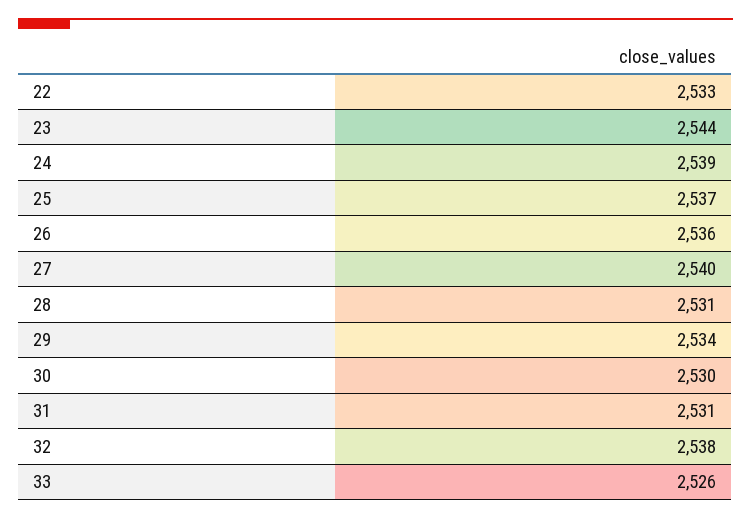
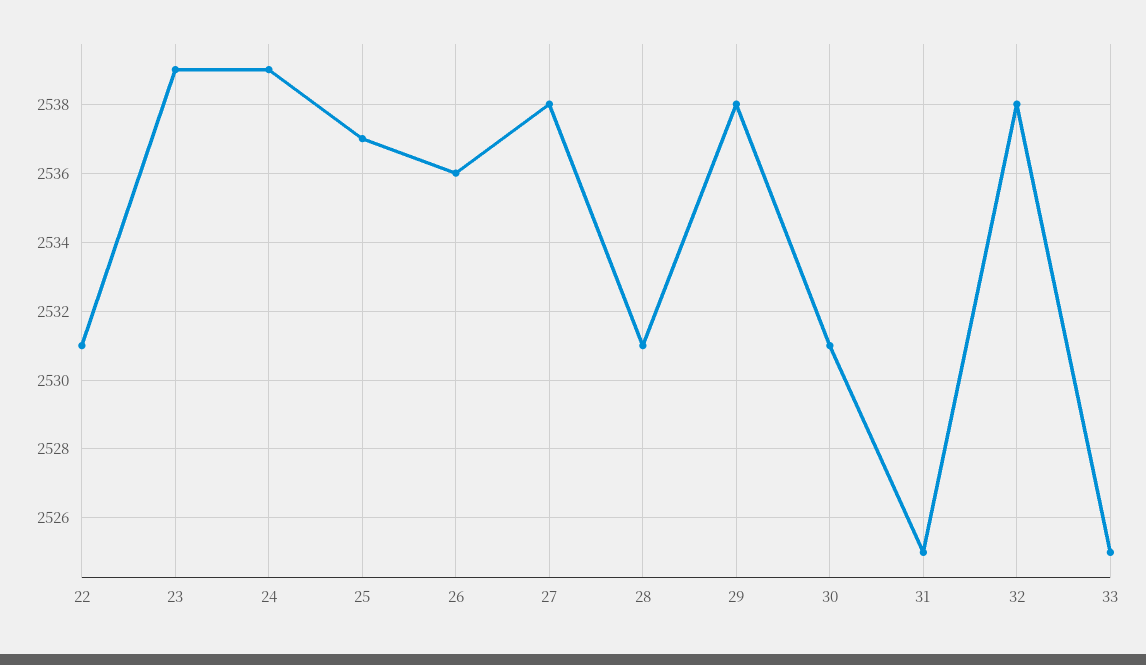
22: 2533 -> 2531
23: 2544 -> 2539
27: 2540 -> 2538
29: 2534 -> 2538
30: 2530 -> 2531
31: 2531 -> 2525
33: 2526 -> 2525

